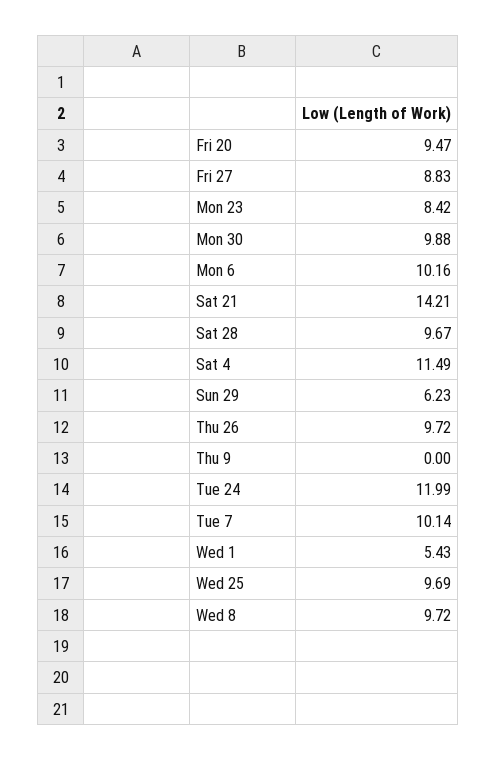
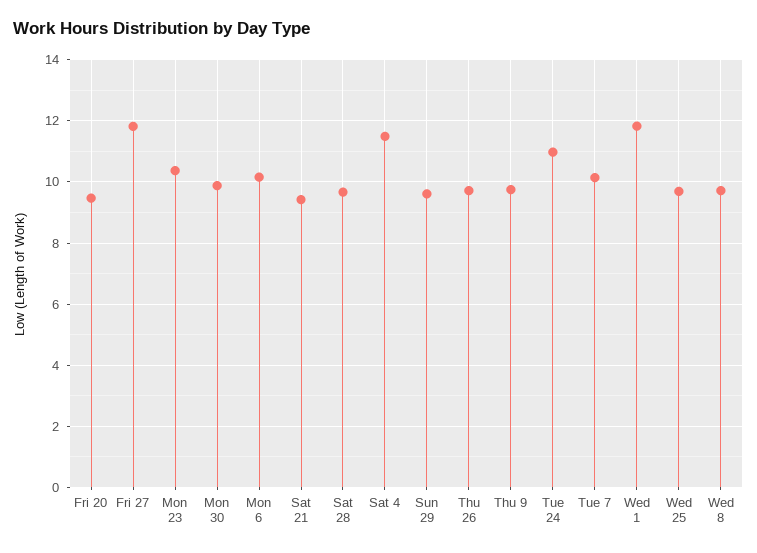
Fri 27: 8.83 -> 11.8
Mon 23: 8.42 -> 10.4
Sat 21: 14.21 -> 9.4
Sun 29: 6.23 -> 9.6
Thu 9: 0 -> 9.8
Tue 24: 11.99 -> 11
Wed 1: 5.43 -> 11.8

